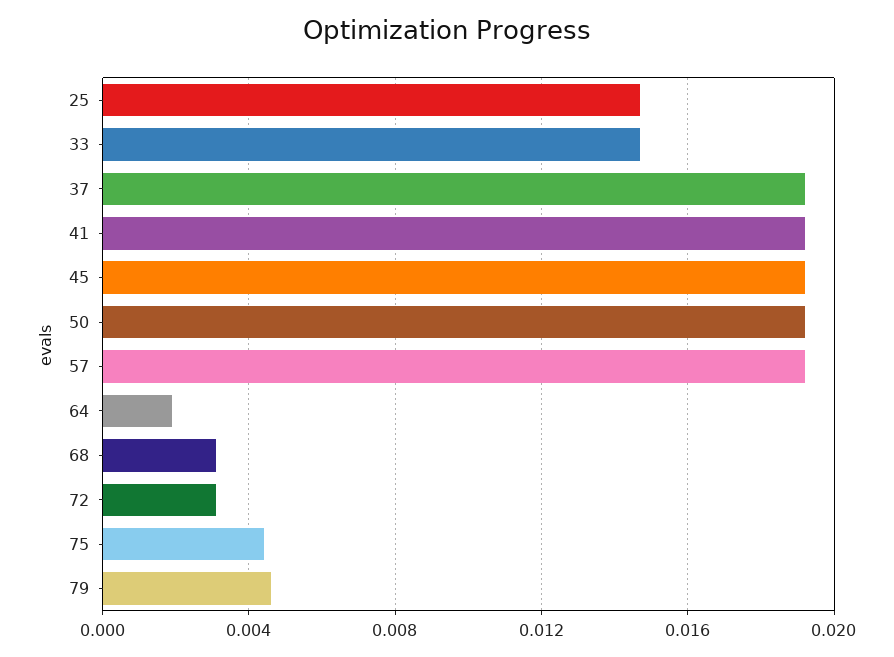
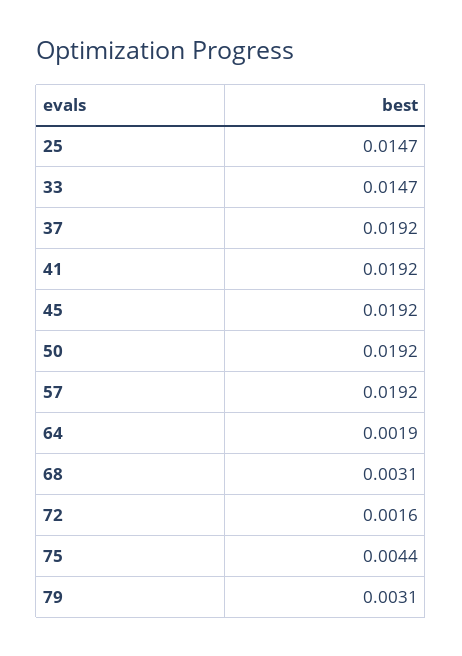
72: 0.003 -> 0.0016
79: 0.0045 -> 0.0031

